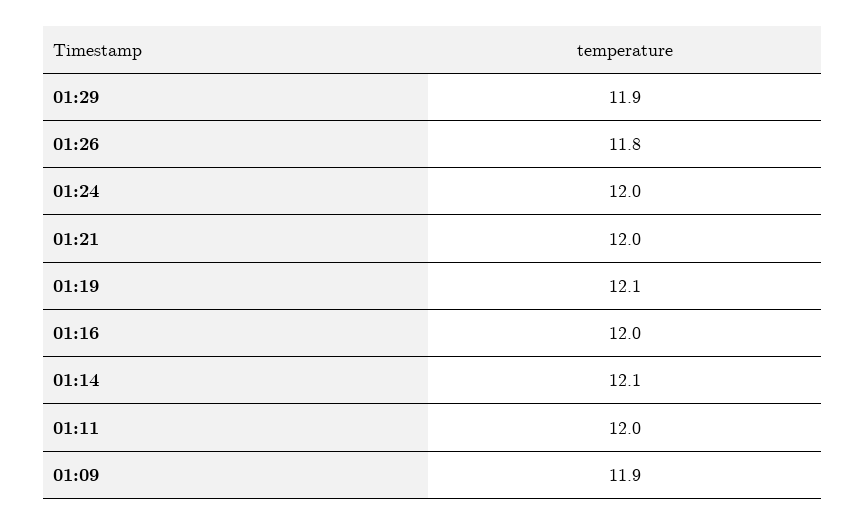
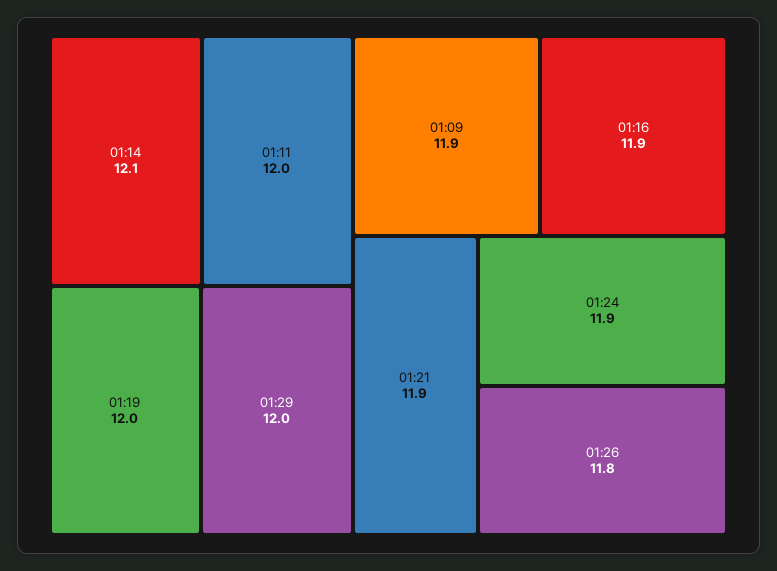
01:29: 11.9 -> 12
01:24: 12 -> 11.9
01:21: 12 -> 11.9
01:19: 12.1 -> 12
01:16: 12 -> 11.9

